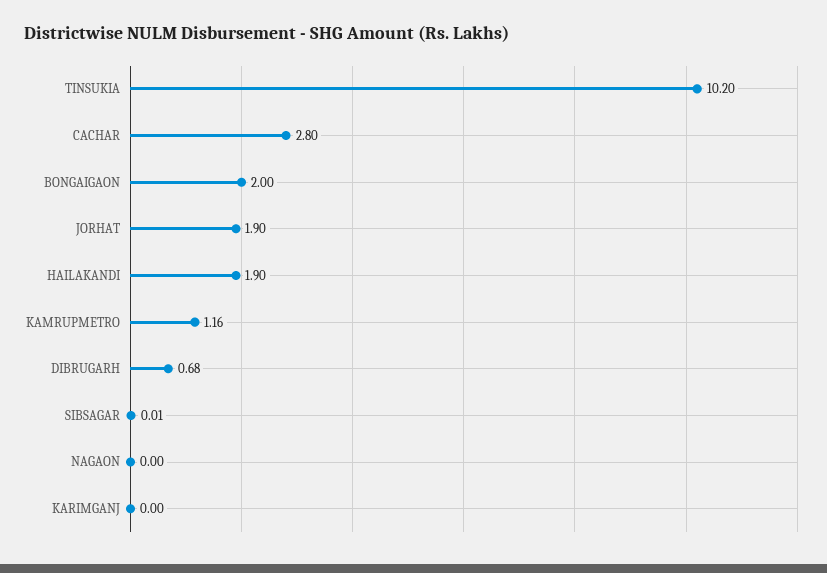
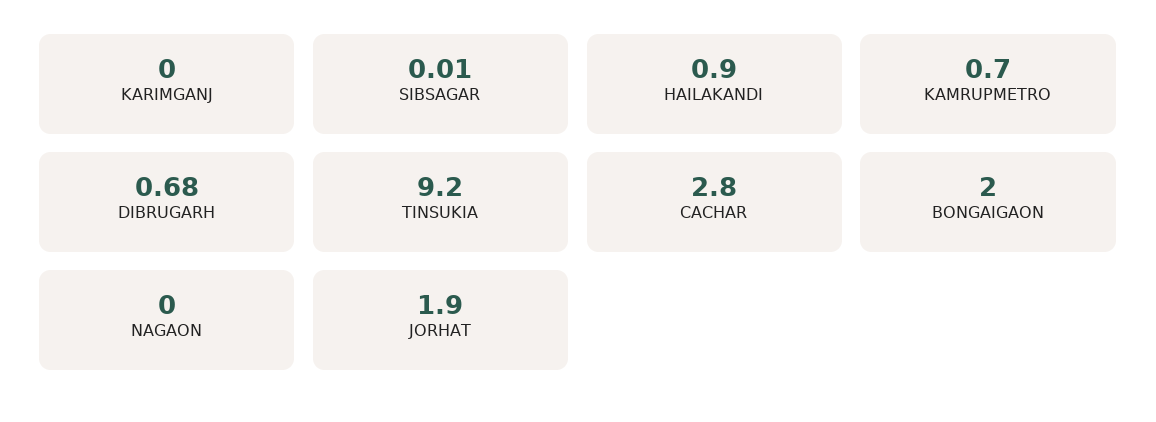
TINSUKIA: 10.2 -> 9.2
HAILAKANDI: 1.9 -> 0.9
KAMRUPMETRO: 1.16 -> 0.7

